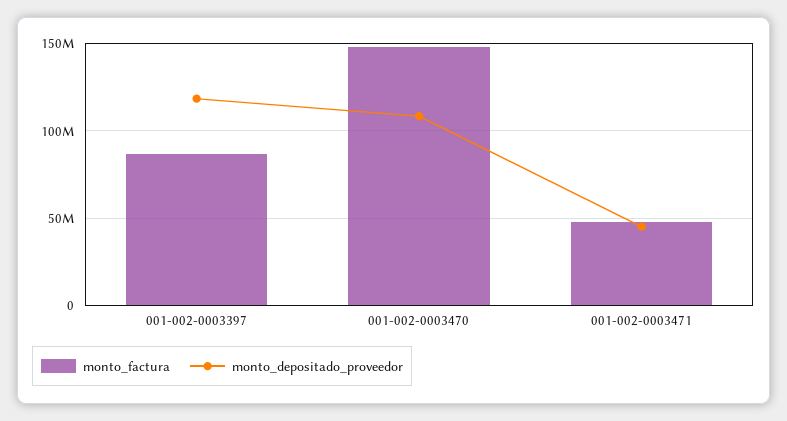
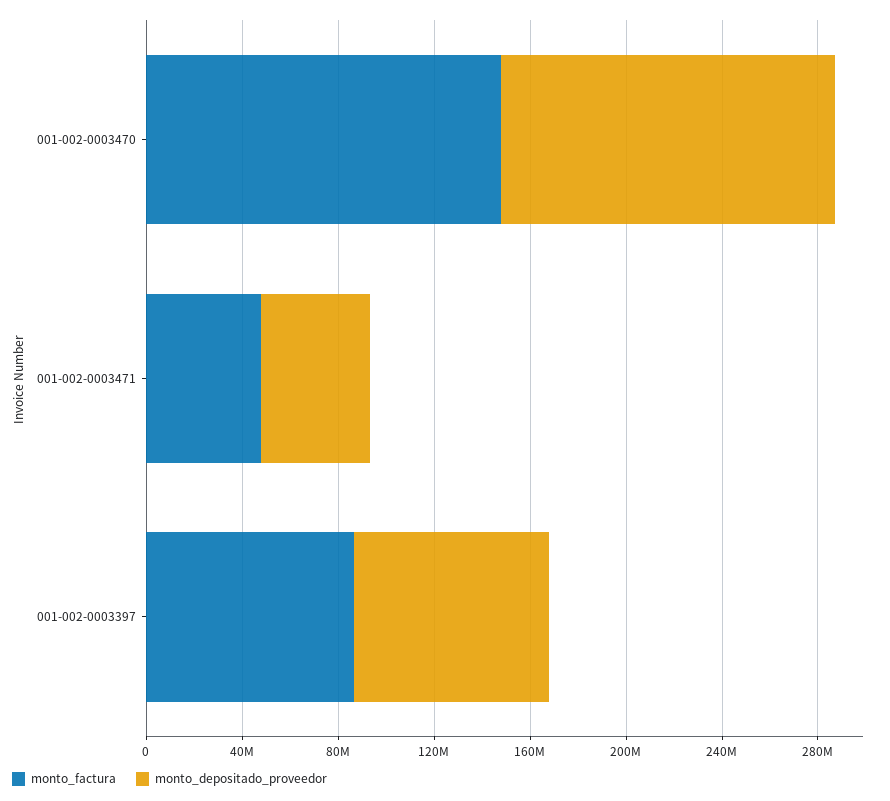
monto_depositado_proveedor, 001-002-0003397: 120000000 -> 80000000
monto_depositado_proveedor, 001-002-0003470: 110000000 -> 140000000

